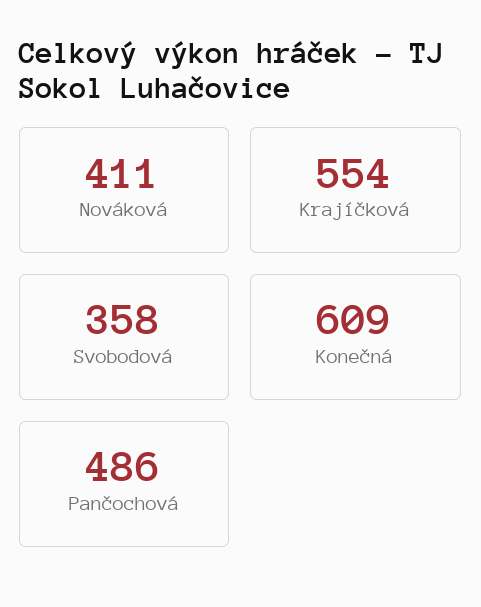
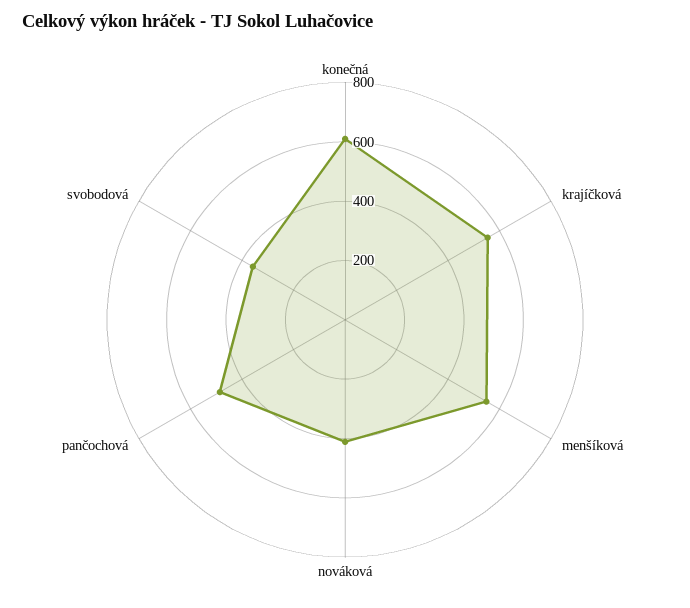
menšíková: none -> 550

